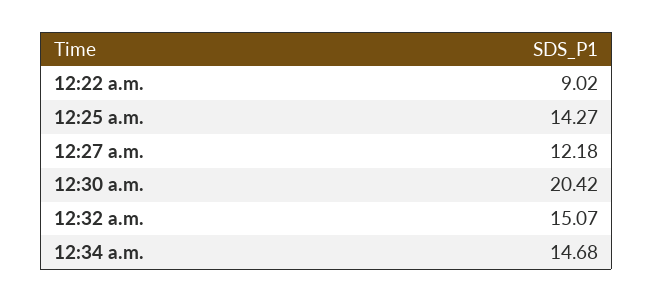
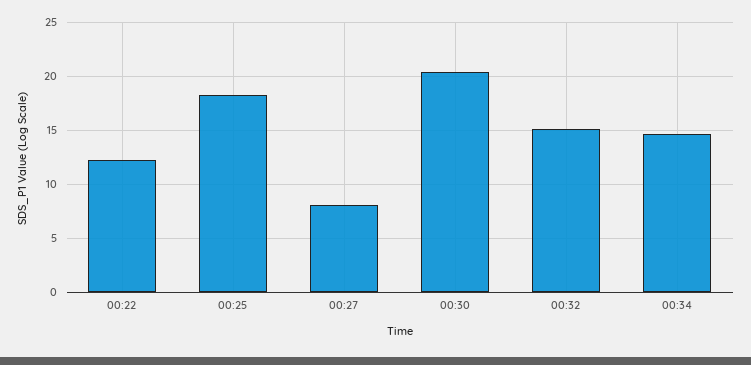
12:22 a.m.: 9.02 -> 12
12:25 a.m.: 14.27 -> 18
12:27 a.m.: 12.18 -> 8

